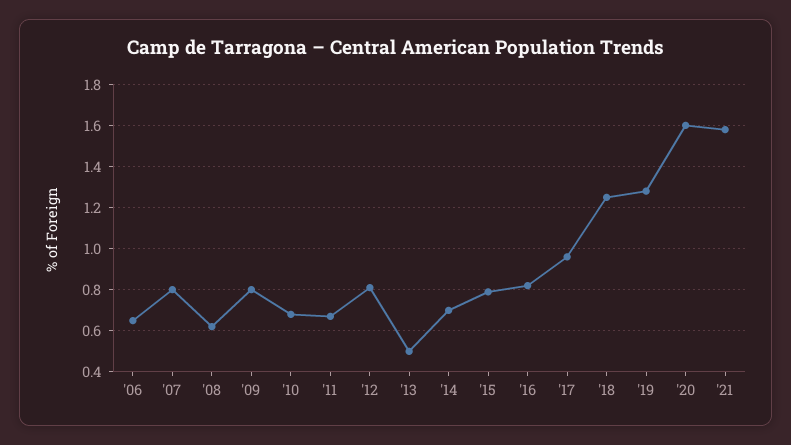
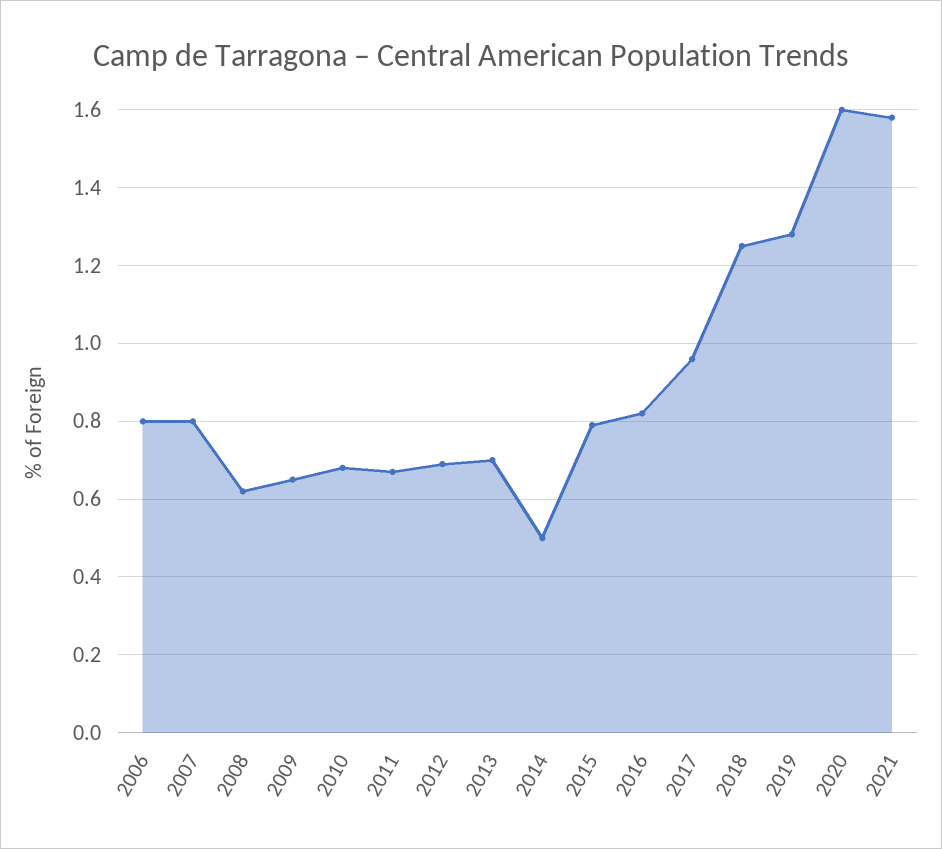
'06: 0.65 -> 0.8
'09: 0.8 -> 0.65
'12: 0.8 -> 0.7
'13: 0.5 -> 0.7
'14: 0.7 -> 0.5

